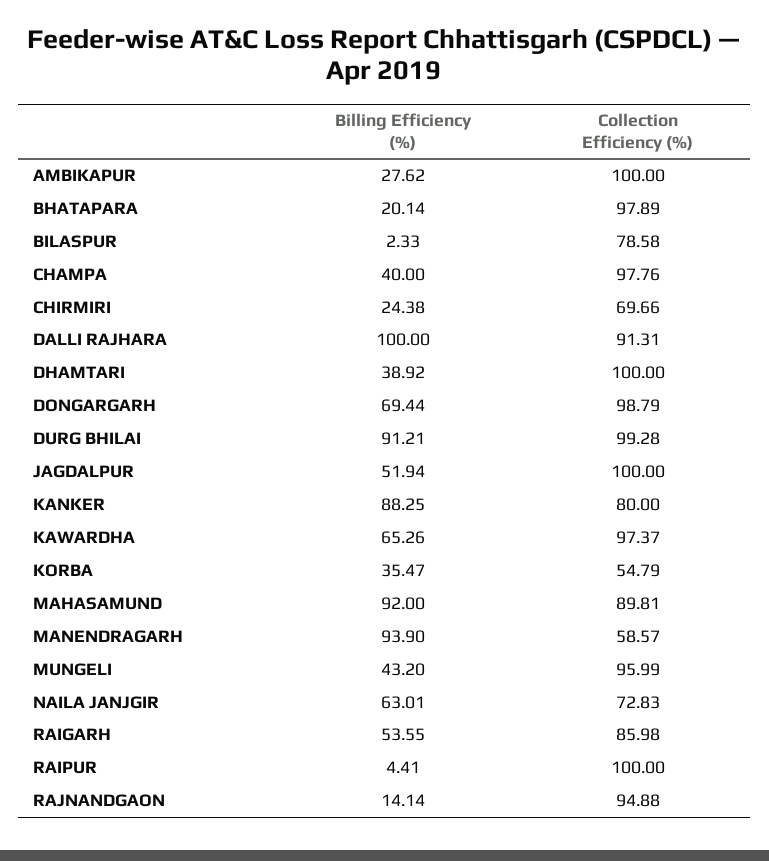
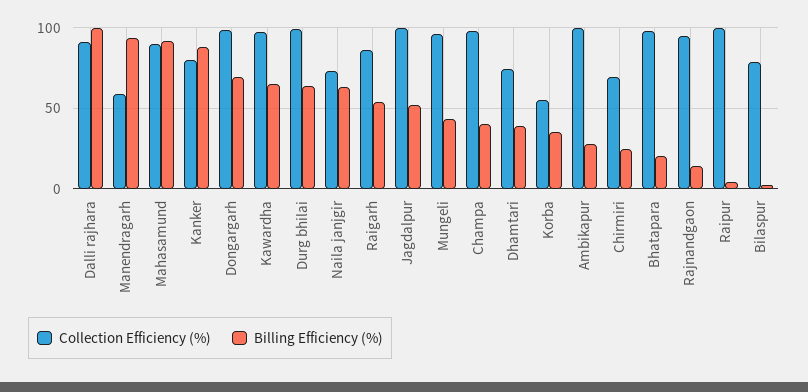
Collection Efficiency (%), DHAMTARI: 100 -> 75
Billing Efficiency (%), DURG BHILAI: 91.21 -> 65

